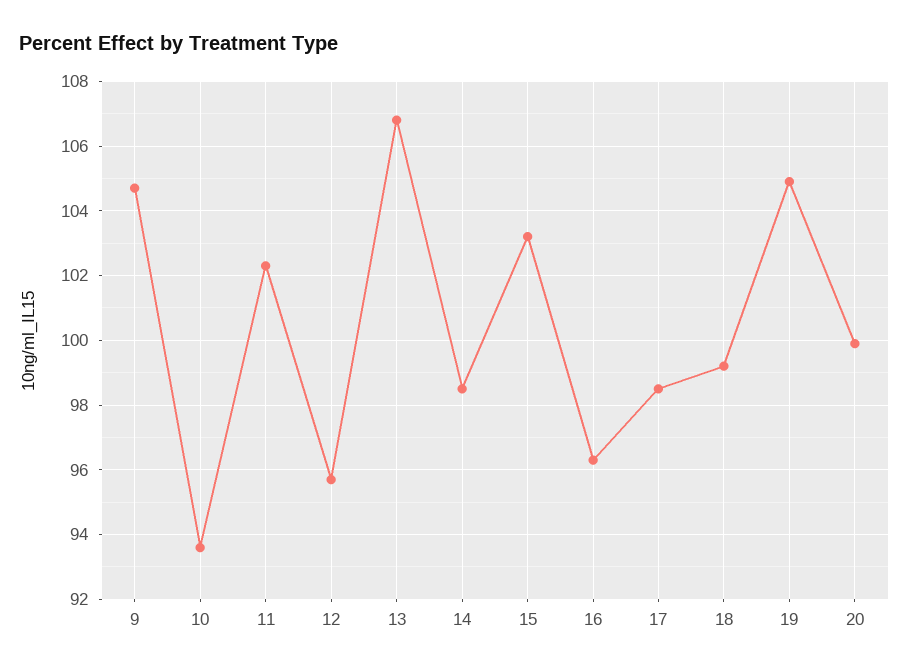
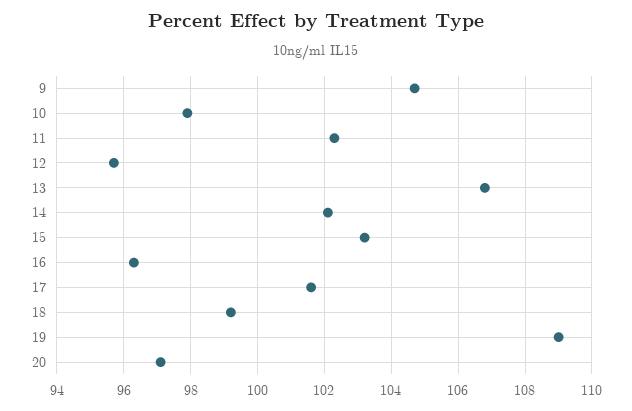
10: 93.5 -> 98
14: 98.5 -> 102
17: 98.5 -> 101.5
19: 105 -> 109
20: 100 -> 97

